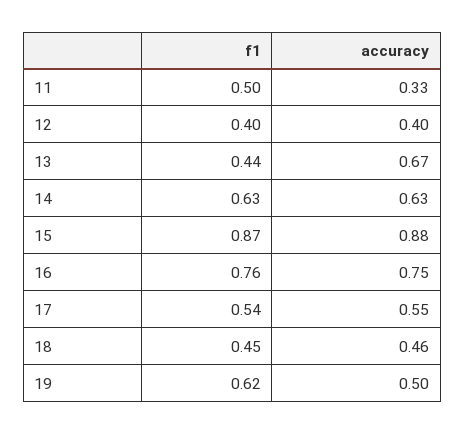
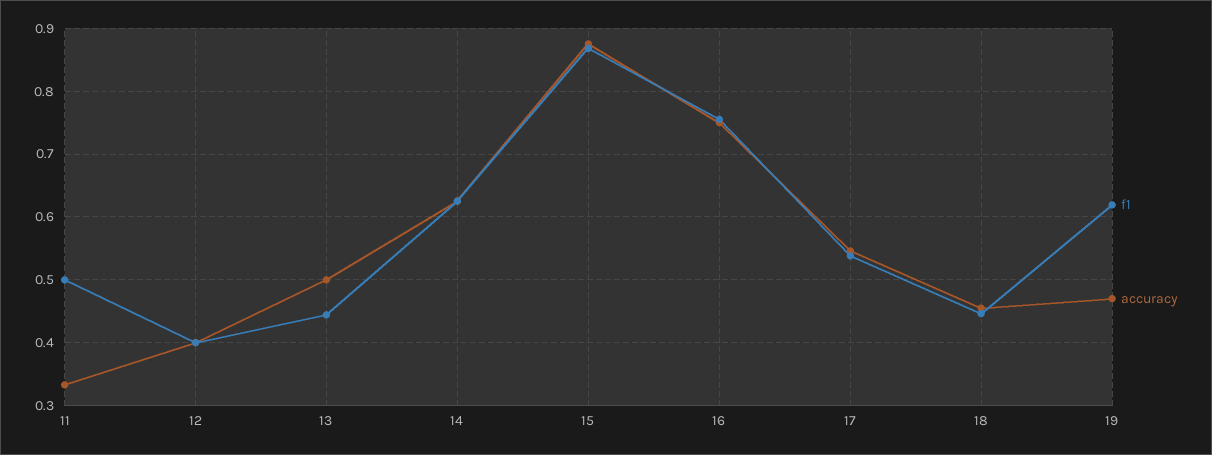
accuracy, 13: 0.67 -> 0.5
accuracy, 19: 0.5 -> 0.47

